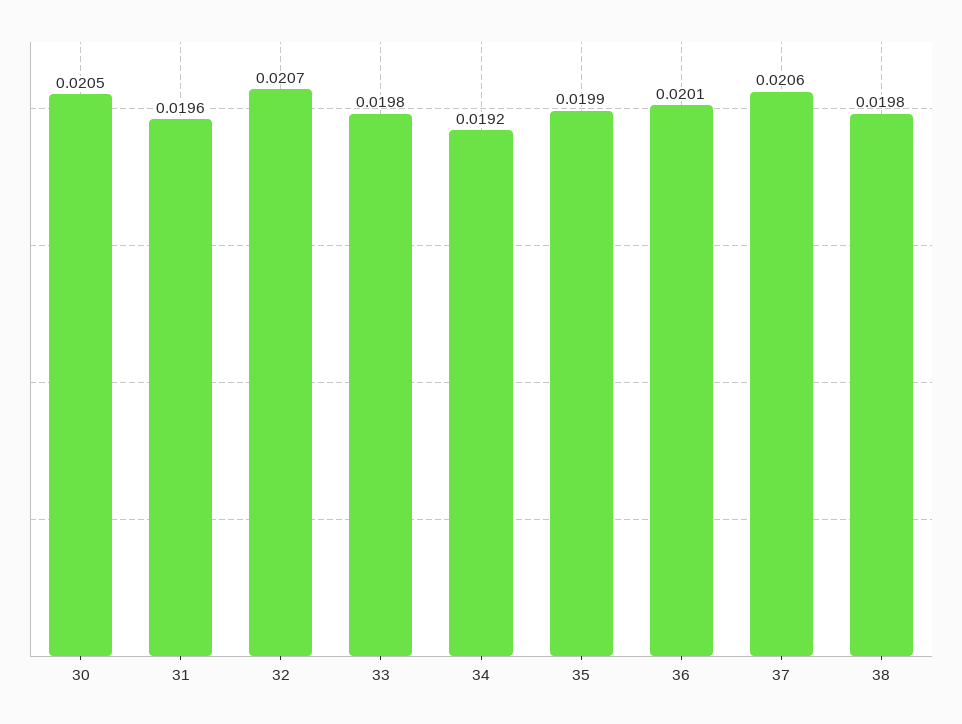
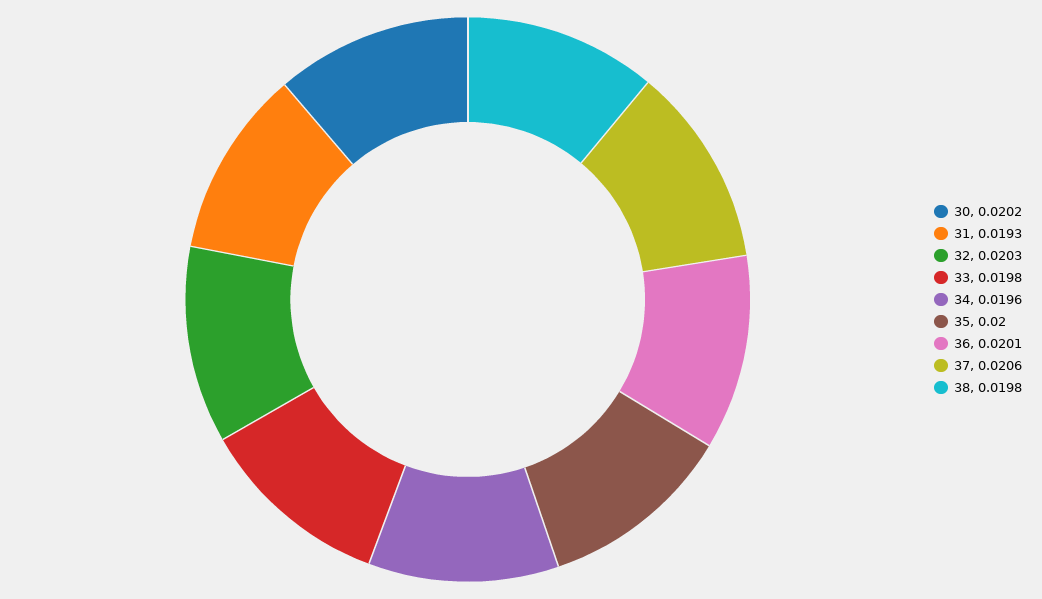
30: 0.0205 -> 0.0202
31: 0.0196 -> 0.0193
32: 0.0207 -> 0.0203
34: 0.0192 -> 0.0196
35: 0.0199 -> 0.02

